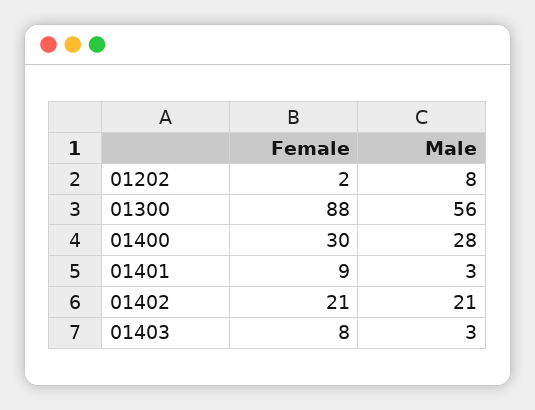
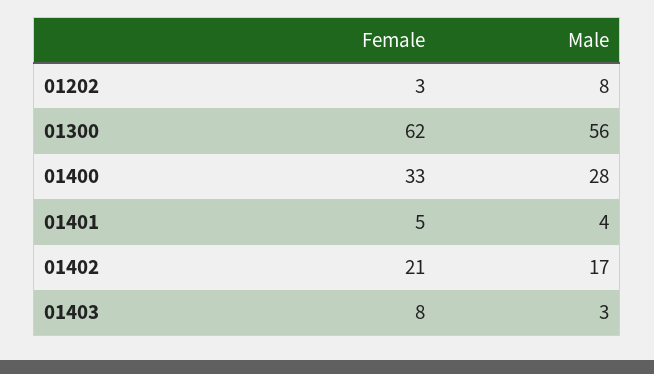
Female, 01202: 2 -> 3
Female, 01300: 88 -> 62
Female, 01400: 30 -> 33
Female, 01401: 9 -> 5
Male, 01401: 3 -> 4
Male, 01402: 21 -> 17

